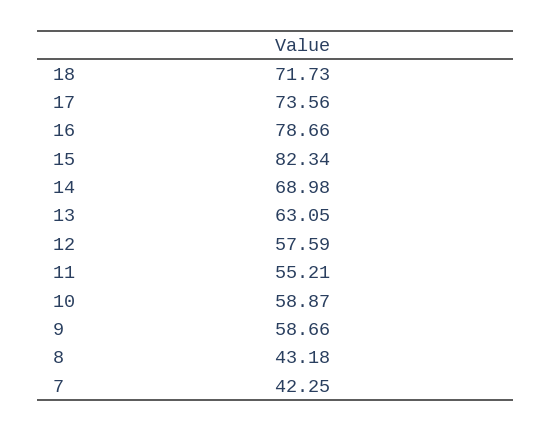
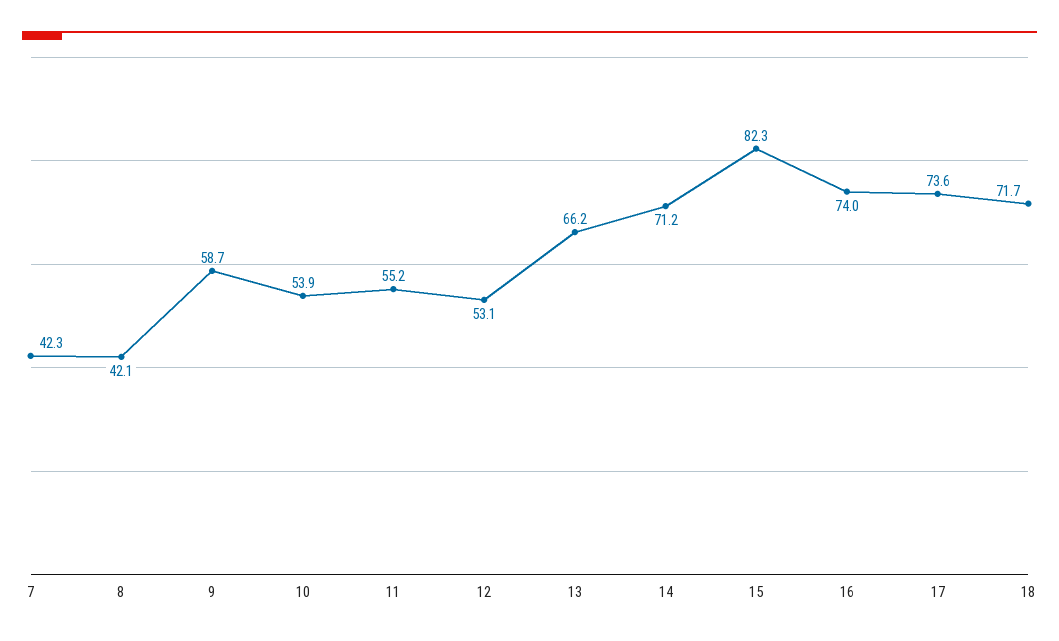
16: 78.66 -> 74
14: 68.98 -> 71.2
13: 63.05 -> 66.2
12: 57.59 -> 53.1
10: 58.87 -> 53.9
8: 43.18 -> 42.1

